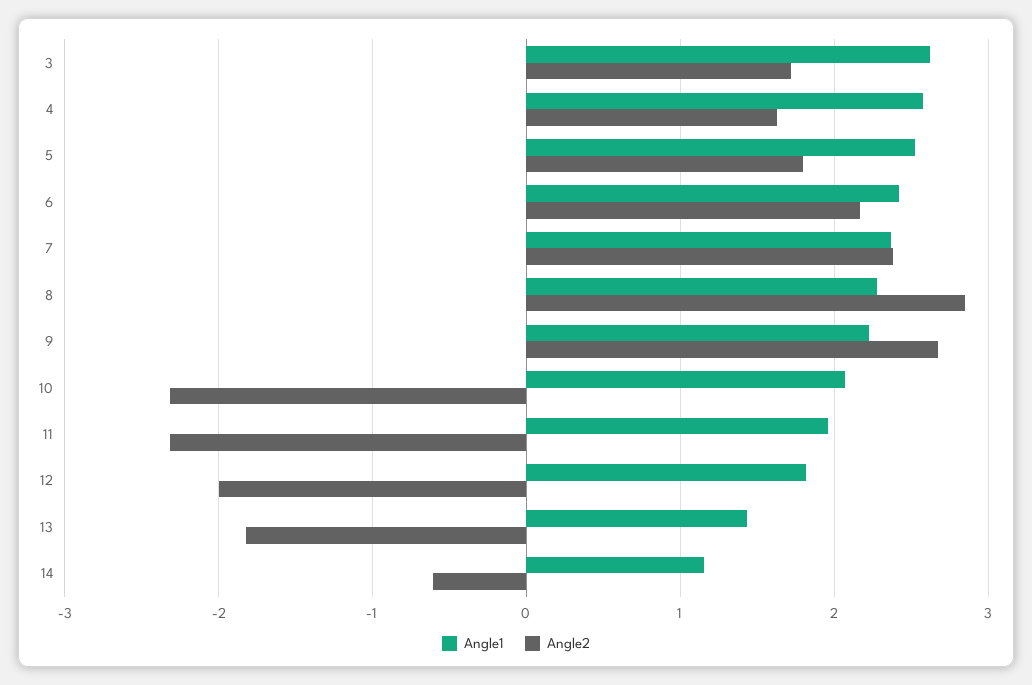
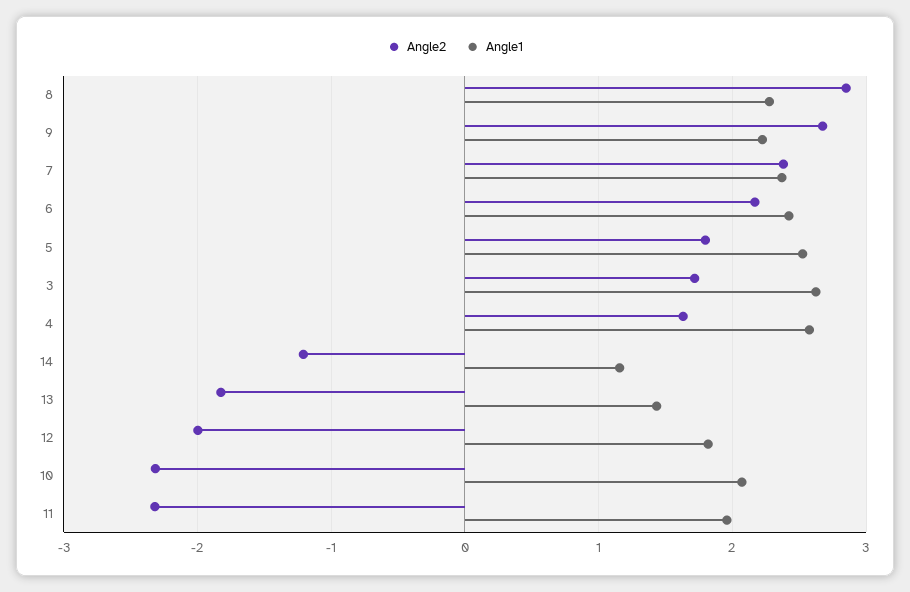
Angle2, 14: -0.6 -> -1.2

